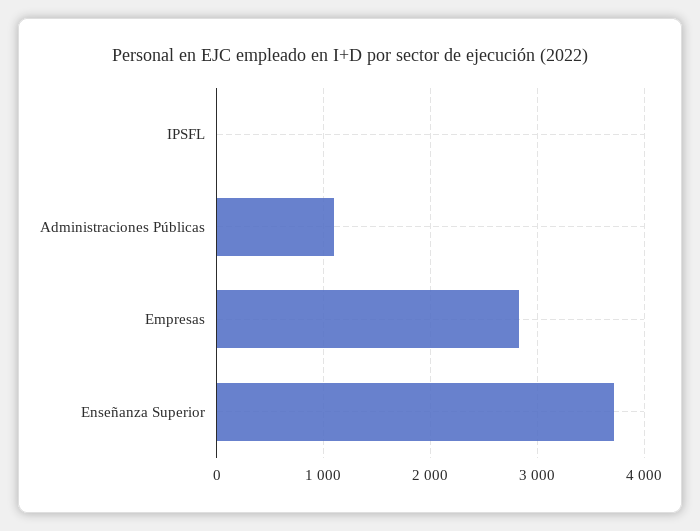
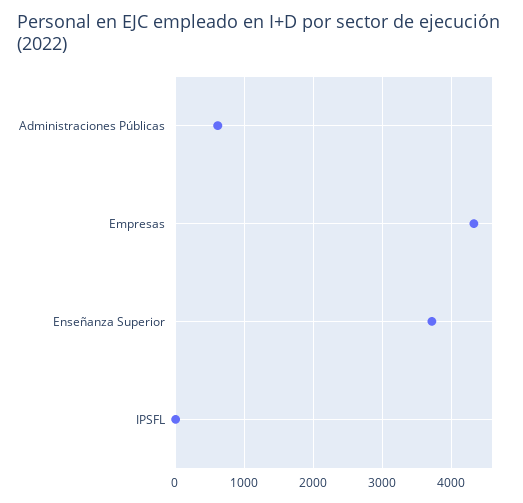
Administraciones Públicas: 1100 -> 600
Empresas: 2800 -> 4300

